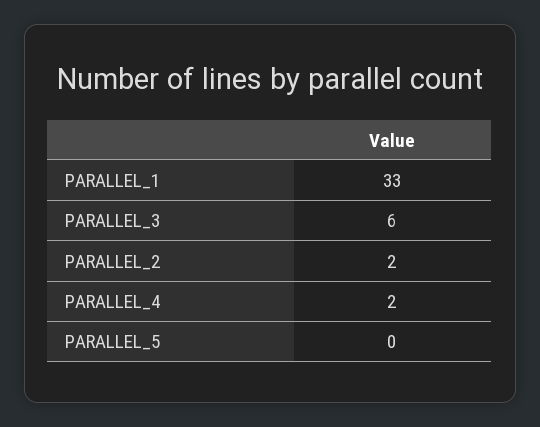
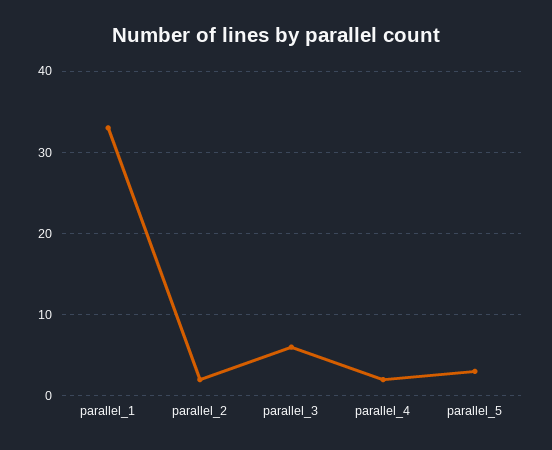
PARALLEL_5: 0 -> 3

